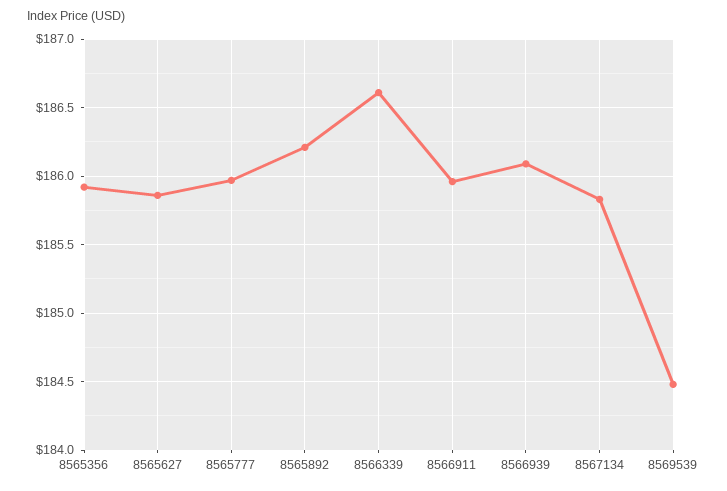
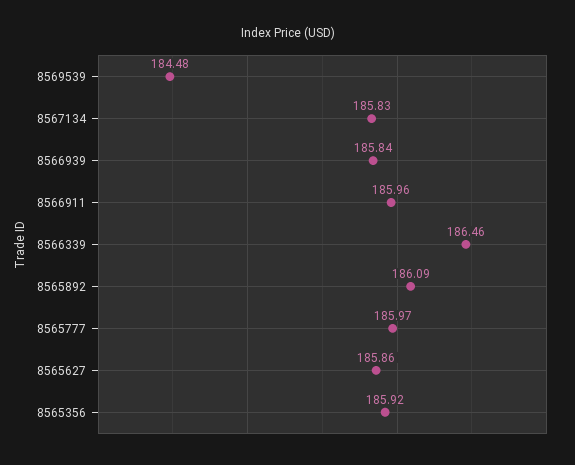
8565892: 186.2 -> 186.09
8566339: 186.6 -> 186.46
8566939: 186.1 -> 185.84

